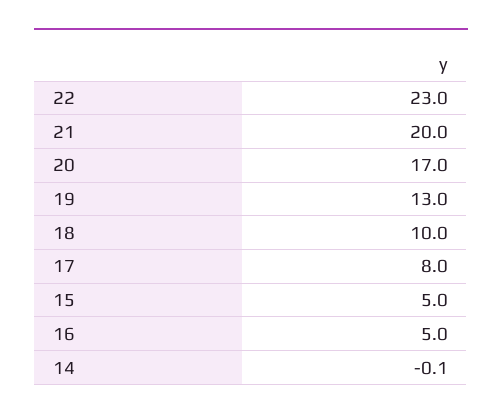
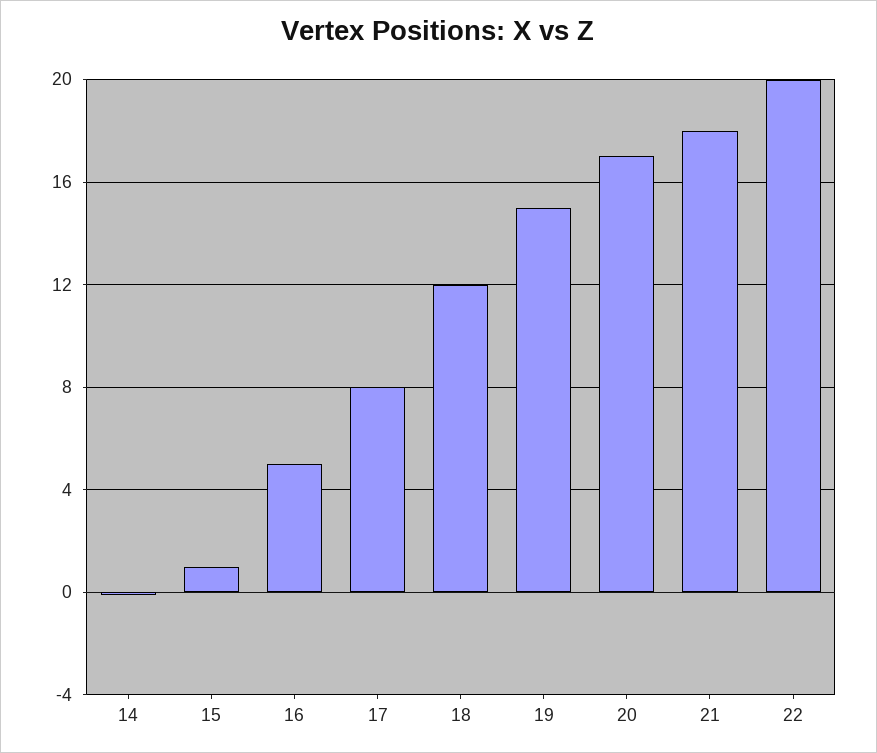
22: 23 -> 20
21: 20 -> 18
19: 13 -> 15
18: 10 -> 12
15: 5 -> 1

